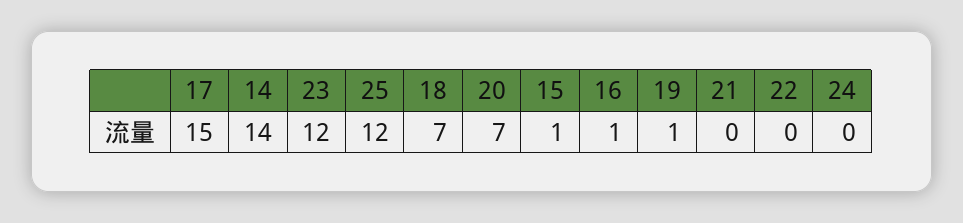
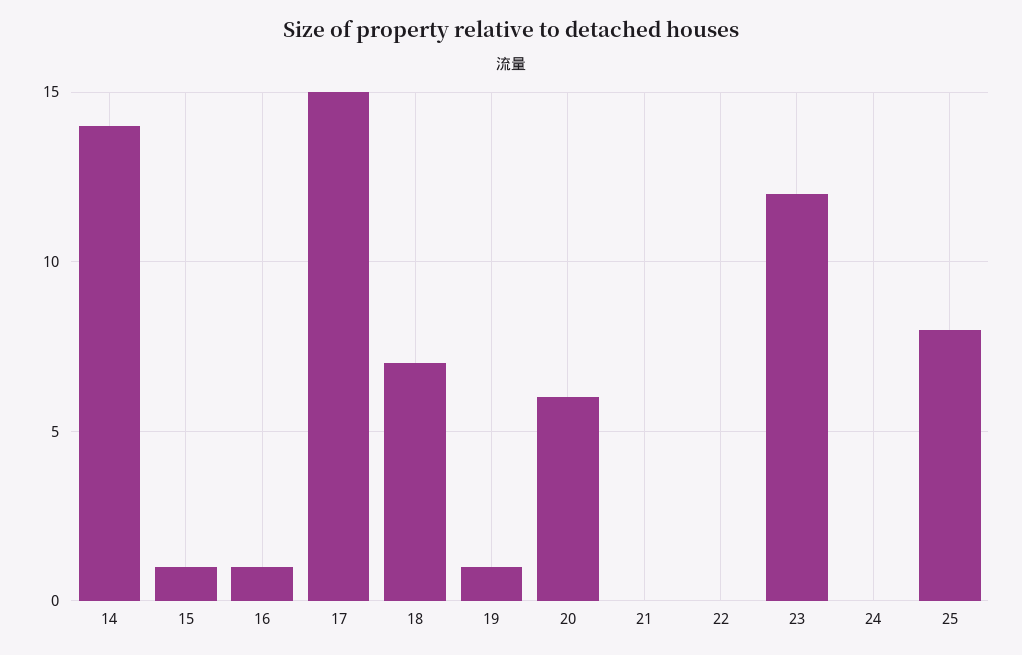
25: 12 -> 8
20: 7 -> 6

